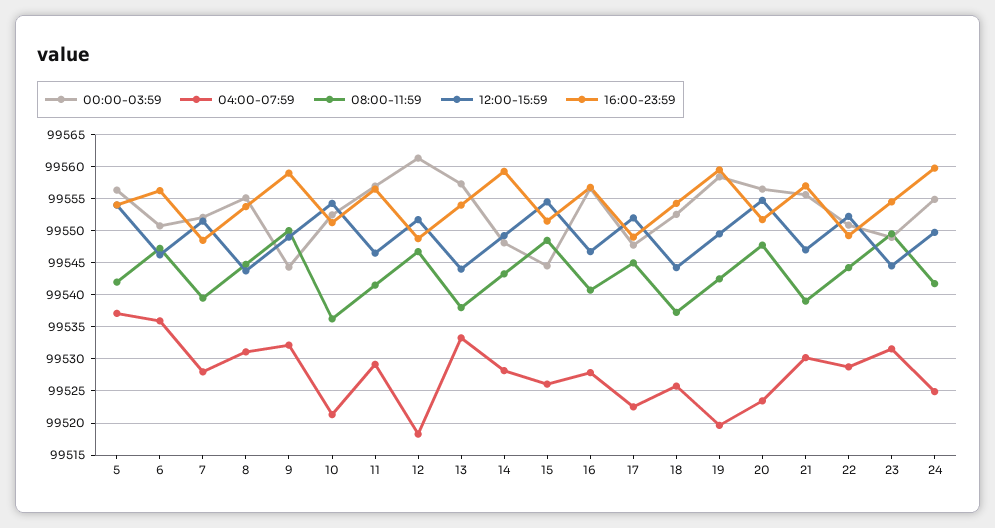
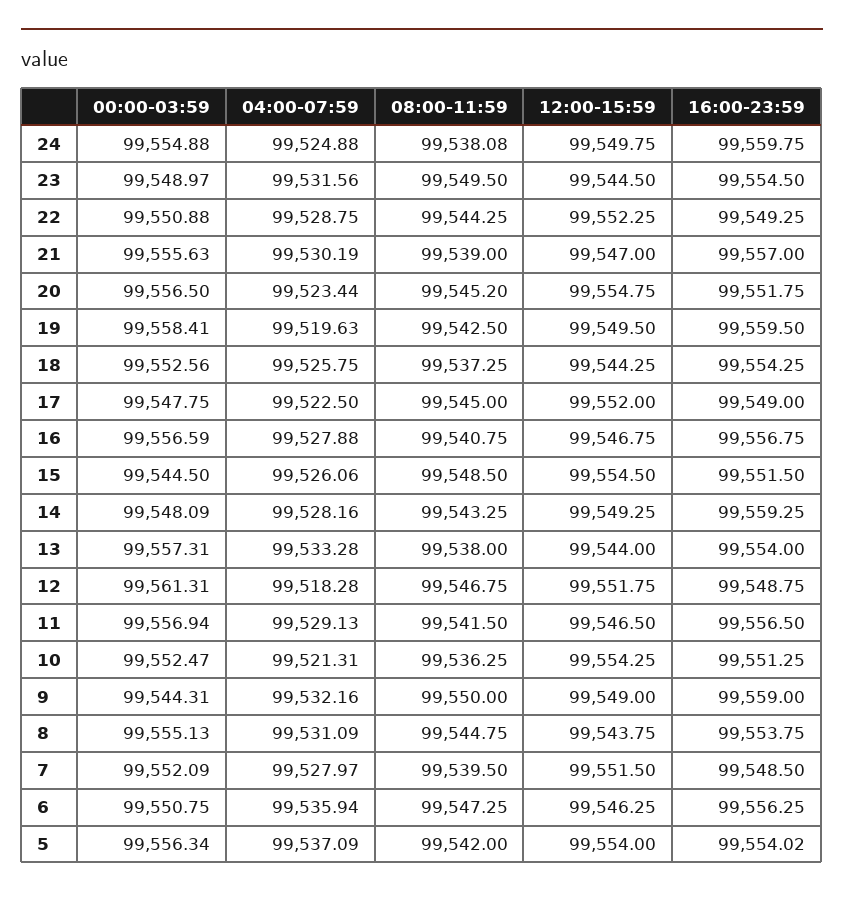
08:00-11:59, 20: 99548 -> 99545.2
08:00-11:59, 24: 99542 -> 99538.08

